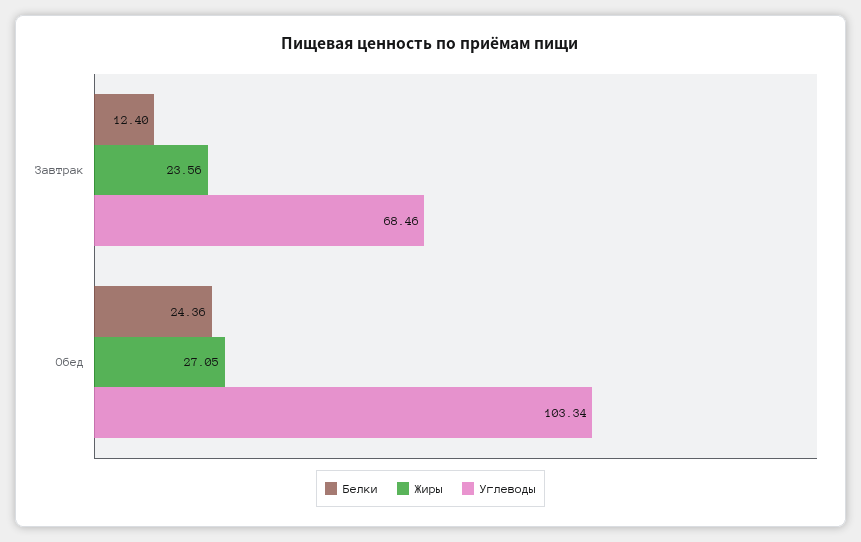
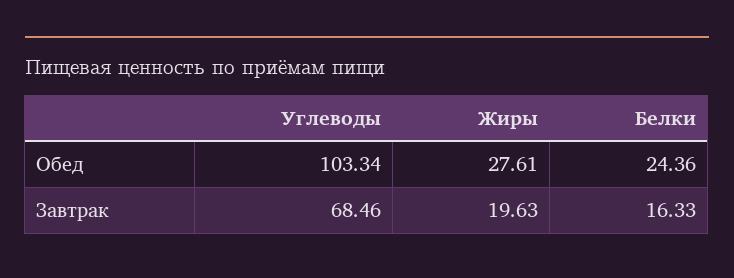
Белки, Завтрак: 12.4 -> 16.33
Жиры, Завтрак: 23.56 -> 19.63
Жиры, Обед: 27.05 -> 27.61

